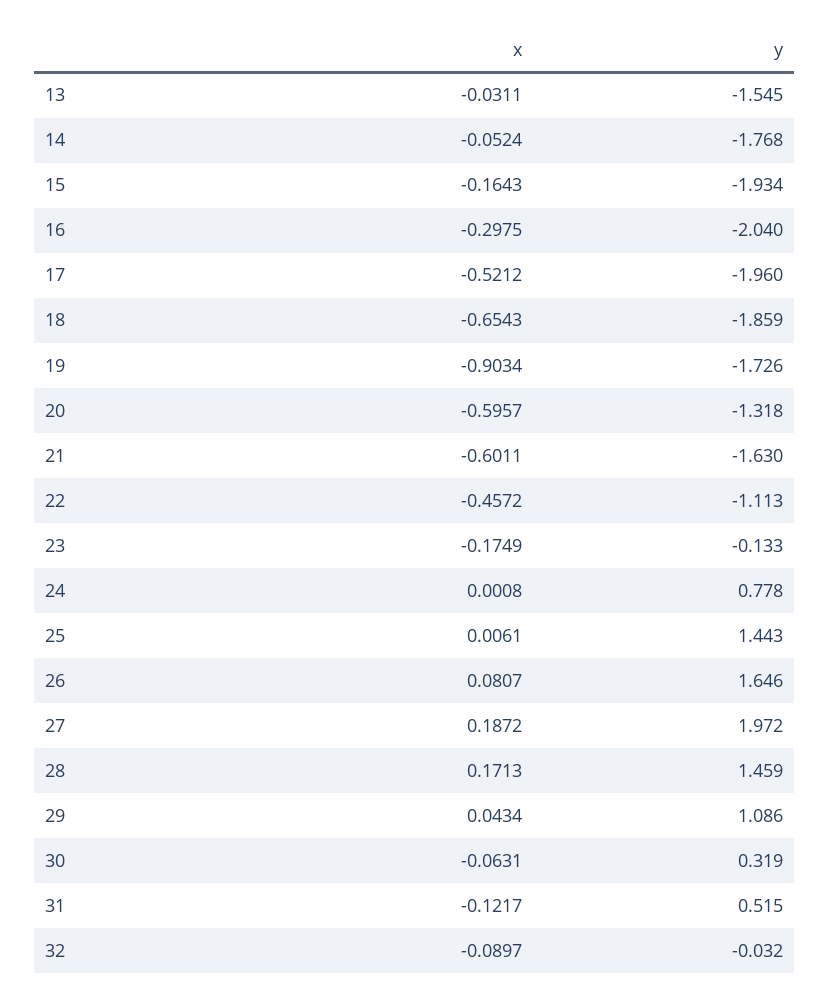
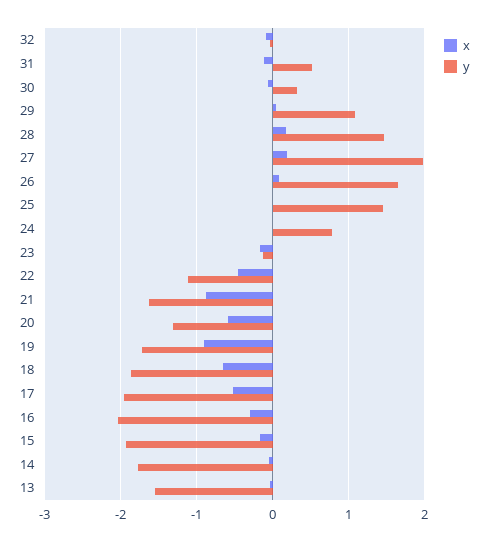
x, 21: -0.6011 -> -0.9

